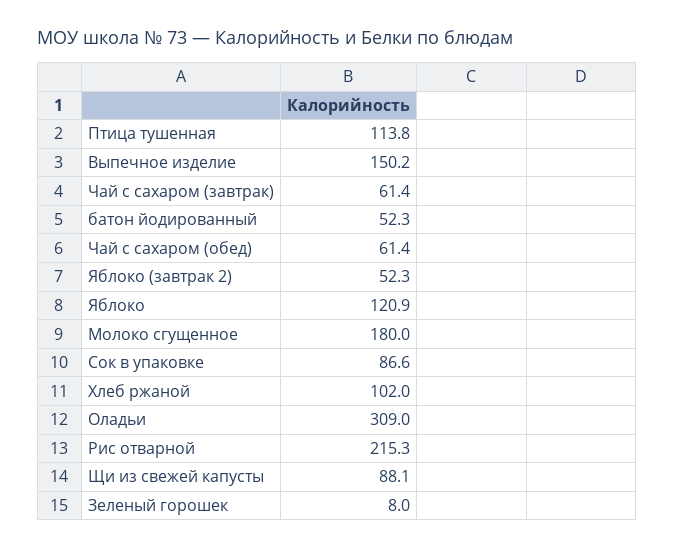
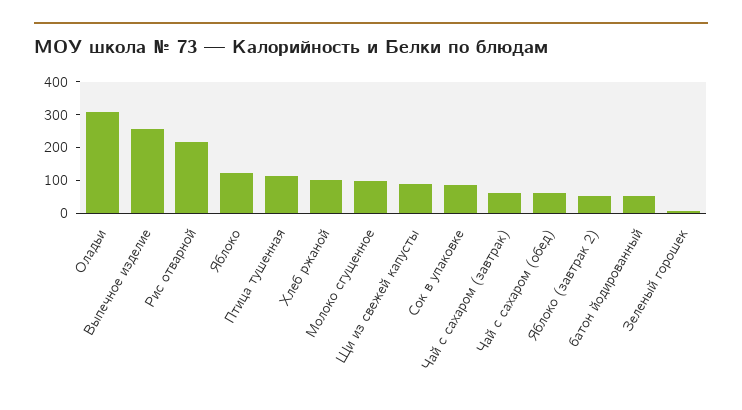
Выпечное изделие: 150.2 -> 250
Молоко сгущенное: 180 -> 100

